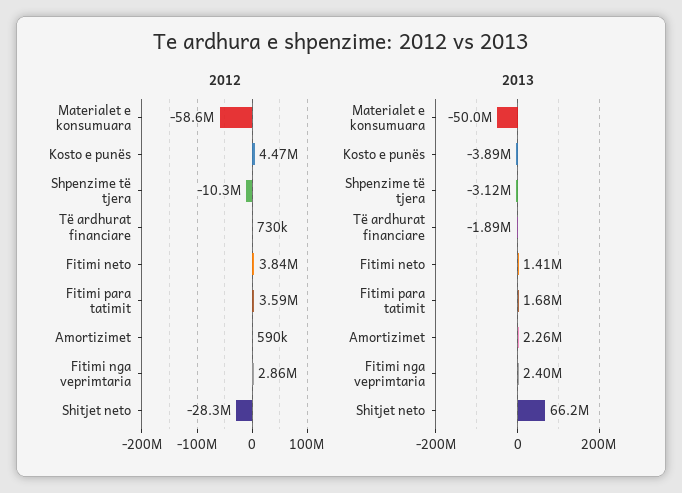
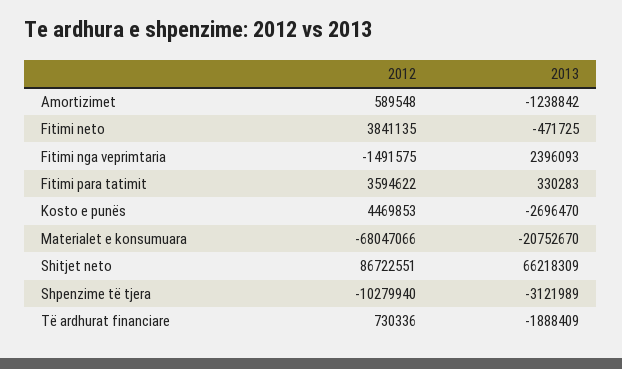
2012, Materialet e konsumuara: -58600000 -> -68047066
2012, Fitimi nga veprimtaria: 2860000 -> -1491575
2012, Shitjet neto: -28300000 -> 86722551
2013, Materialet e konsumuara: -50000000 -> -20752670
2013, Kosto e punës: -3890000 -> -2696470
2013, Fitimi neto: 1410000 -> -471725
2013, Fitimi para tatimit: 1680000 -> 330283
2013, Amortizimet: 2260000 -> -1238842

